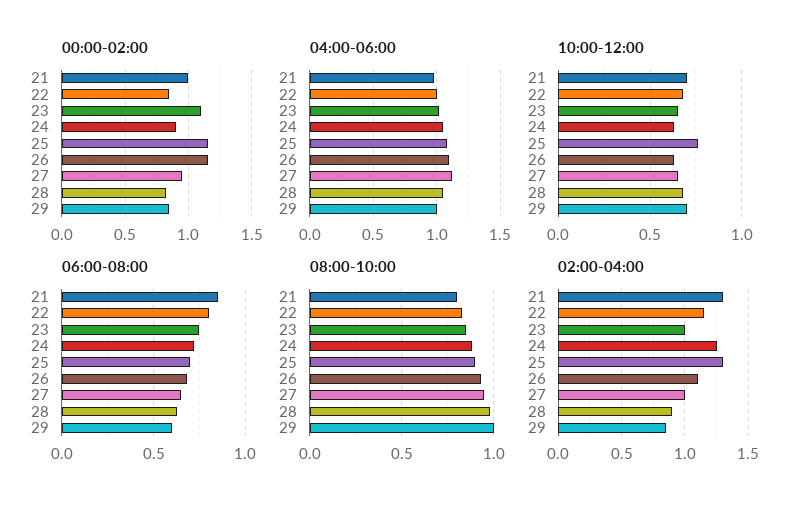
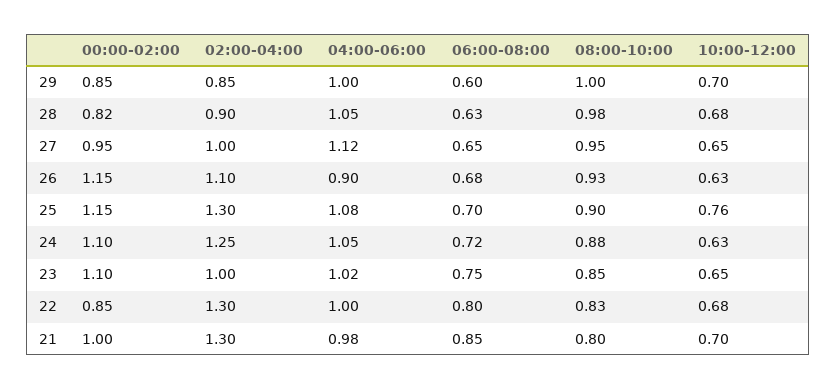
00:00-02:00, 24: 0.9 -> 1.1
04:00-06:00, 26: 1.1 -> 0.9
02:00-04:00, 22: 1.15 -> 1.3

